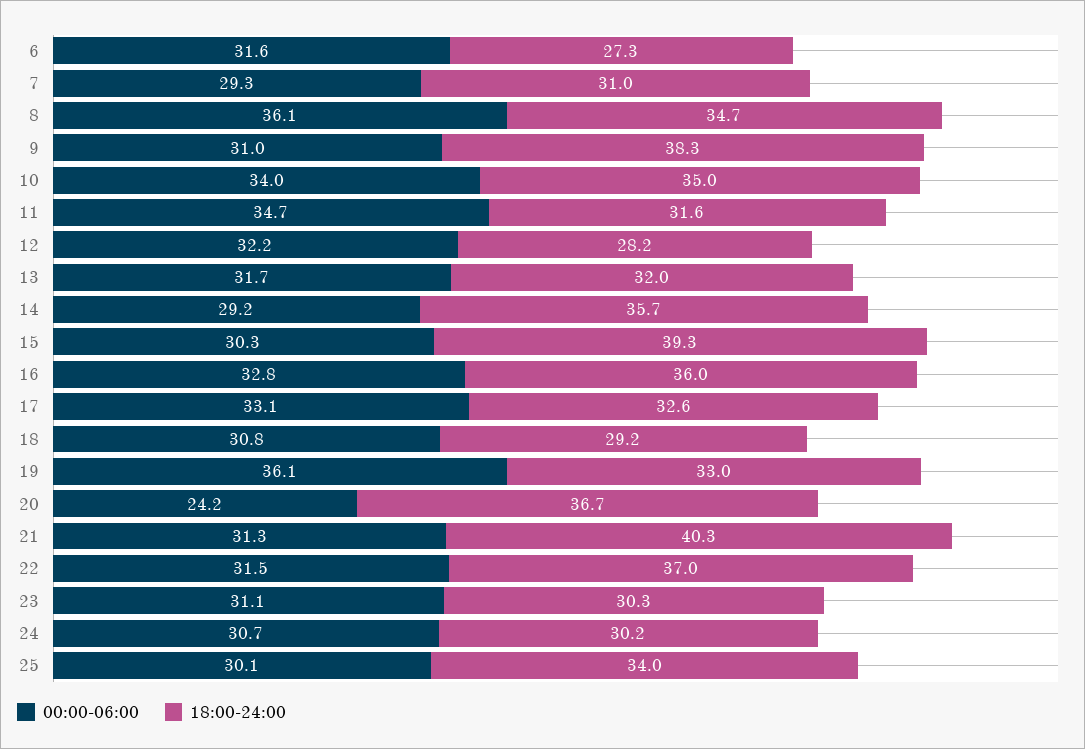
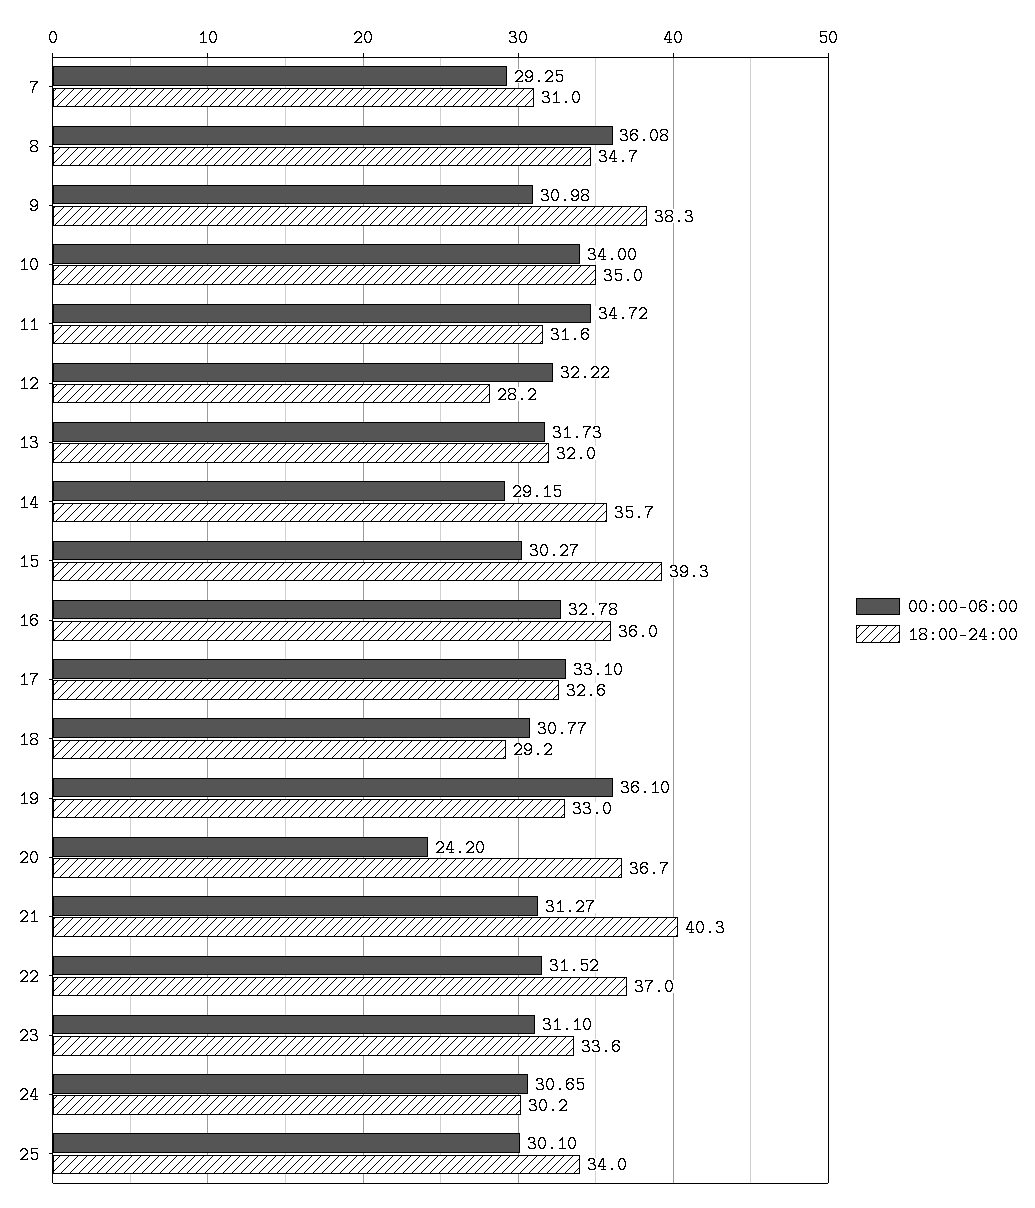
00:00-06:00, 6: 31.6 -> none
18:00-24:00, 6: 27.3 -> none
18:00-24:00, 23: 30.3 -> 33.6

